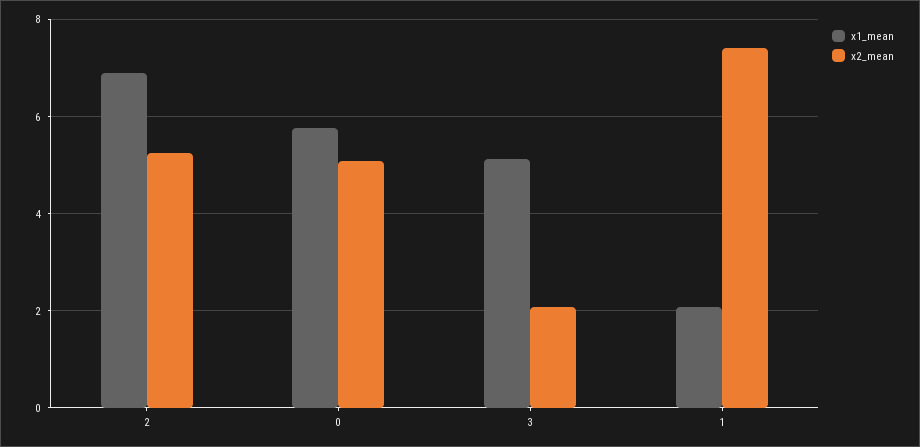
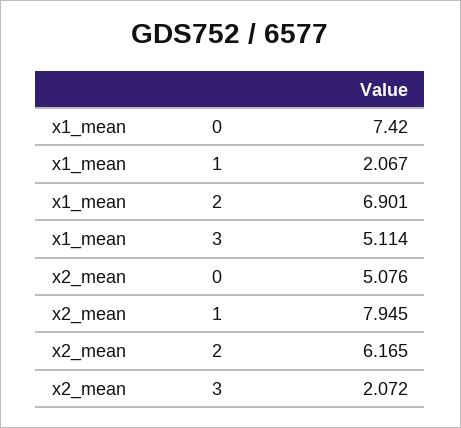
x2_mean, 2: 5.2 -> 6.165
x1_mean, 0: 5.8 -> 7.42
x2_mean, 1: 7.4 -> 7.945

